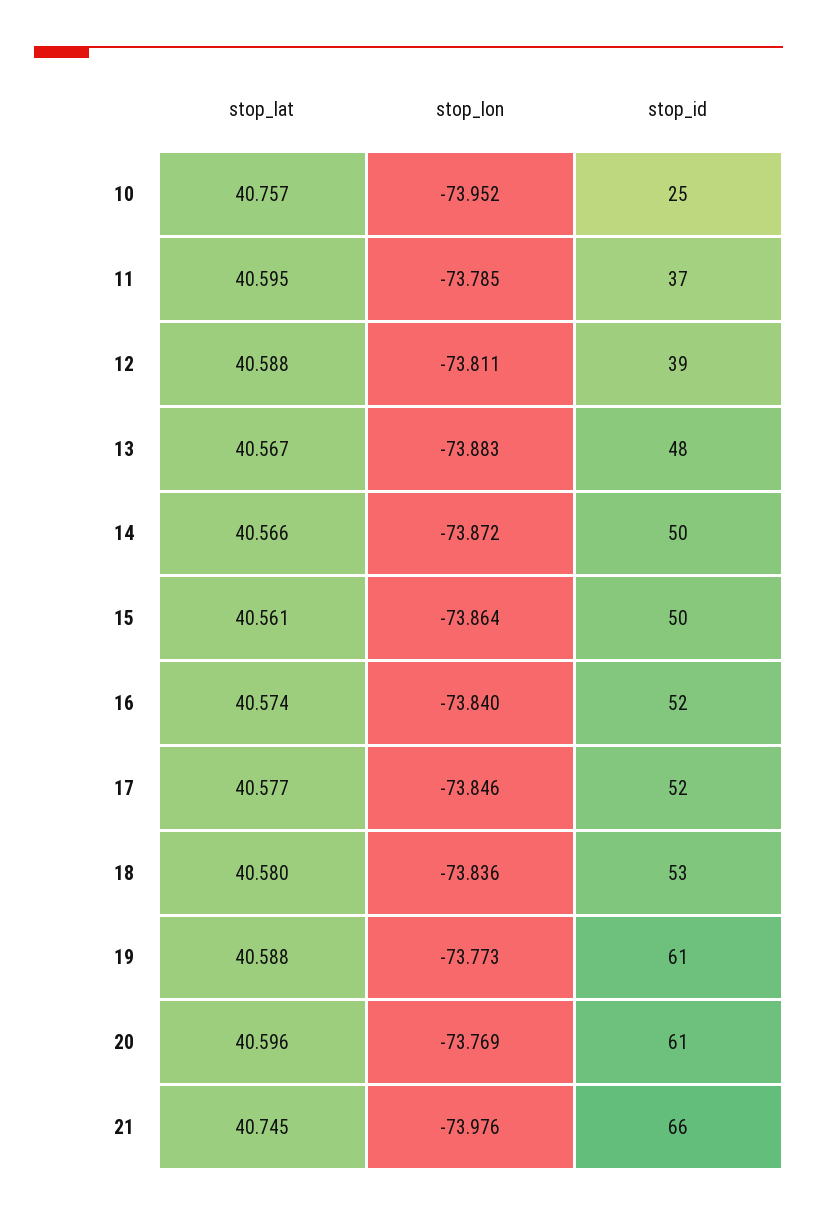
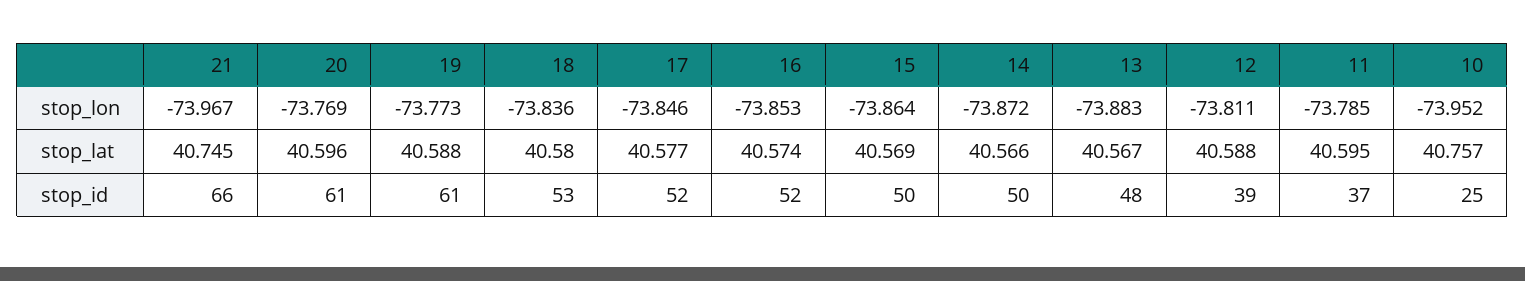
stop_lat, 15: 40.561 -> 40.569
stop_lon, 16: -73.84 -> -73.853
stop_lon, 21: -73.976 -> -73.967

